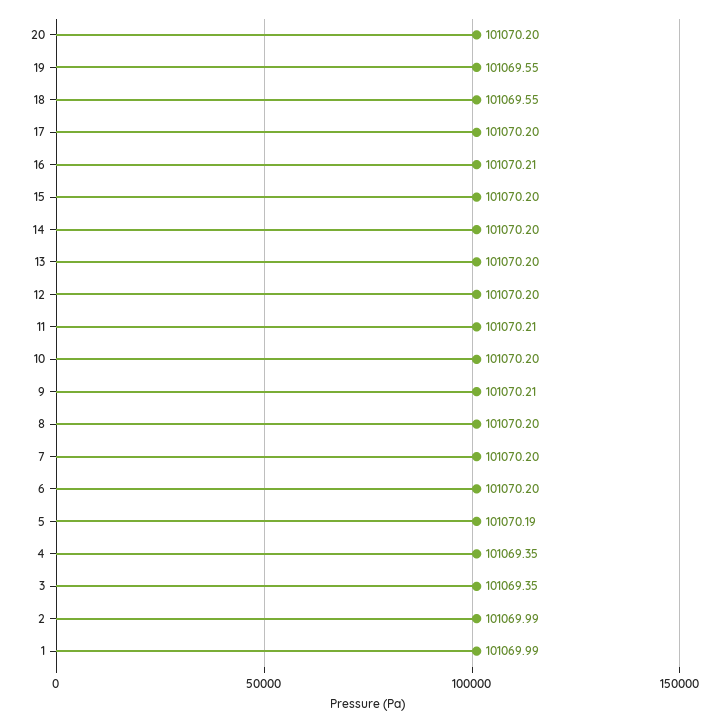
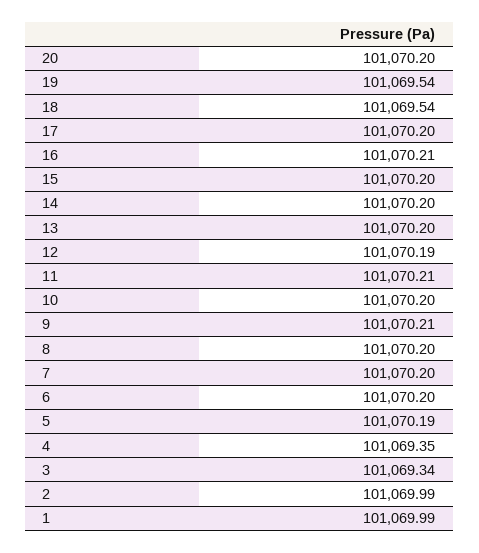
19: 101069.55 -> 101069.54
18: 101069.55 -> 101069.54
12: 101070.2 -> 101070.19
3: 101069.35 -> 101069.34

